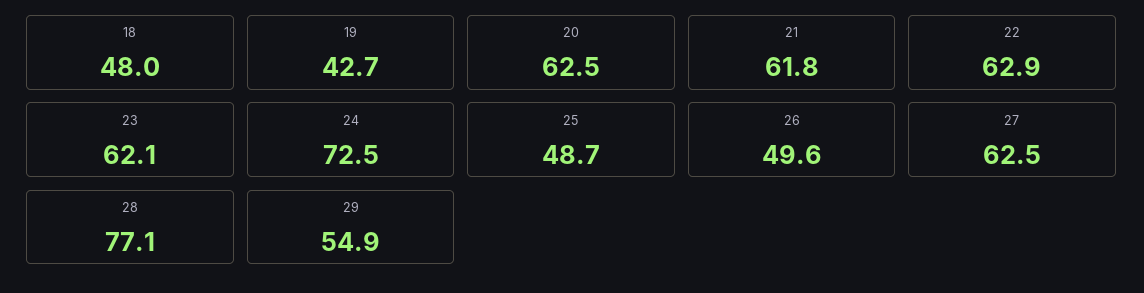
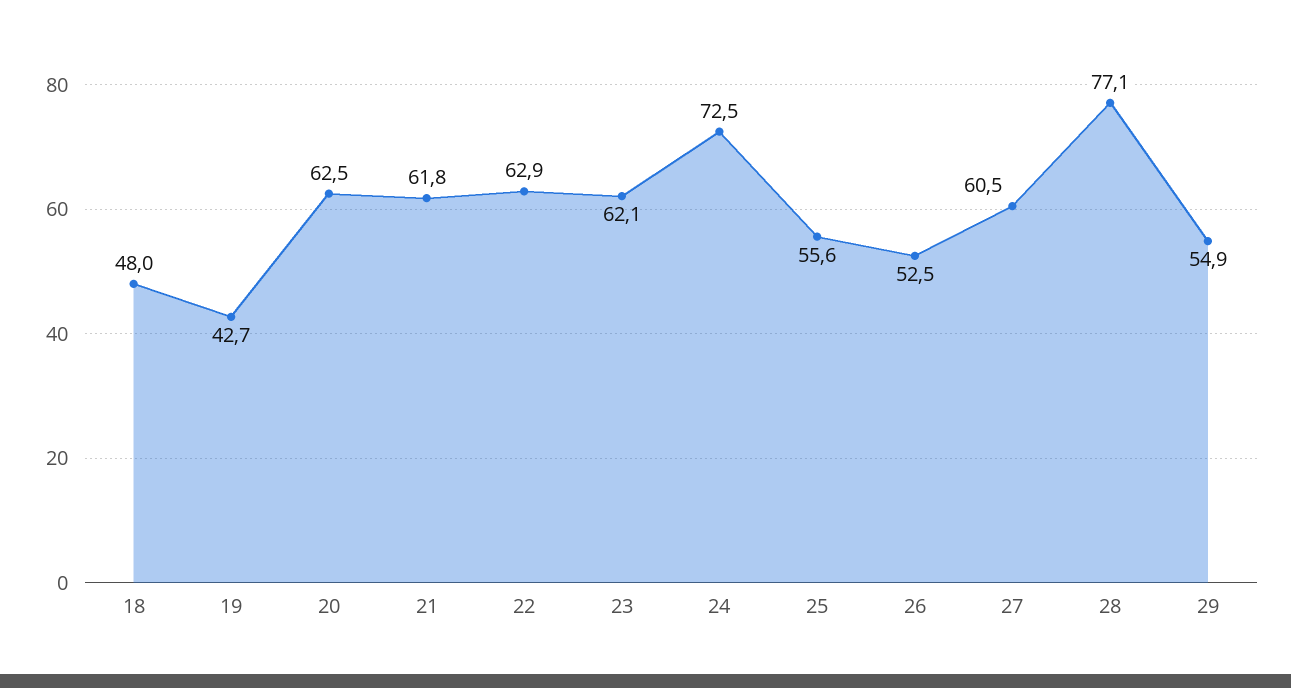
25: 48.7 -> 55.6
26: 49.6 -> 52.5
27: 62.5 -> 60.5

